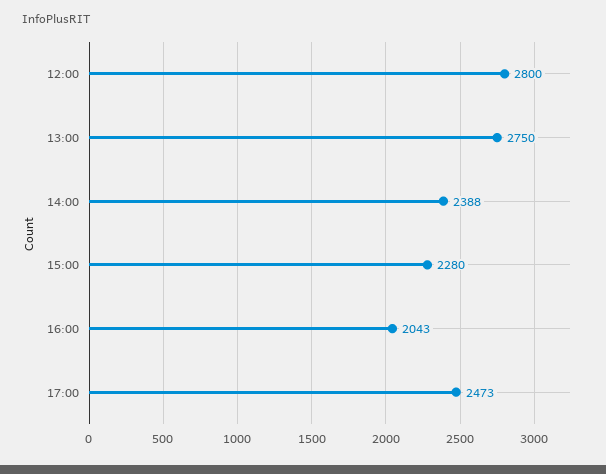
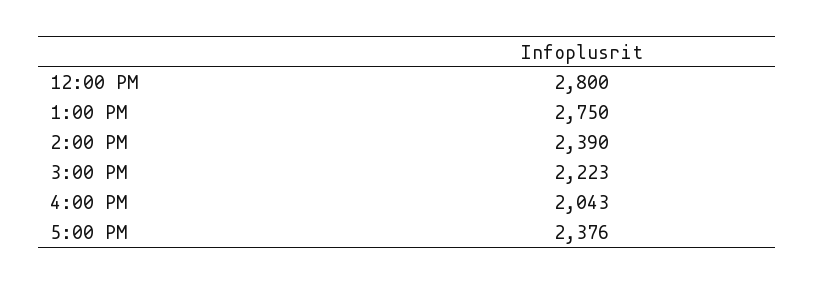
14:00: 2388 -> 2390
15:00: 2280 -> 2223
17:00: 2473 -> 2376

